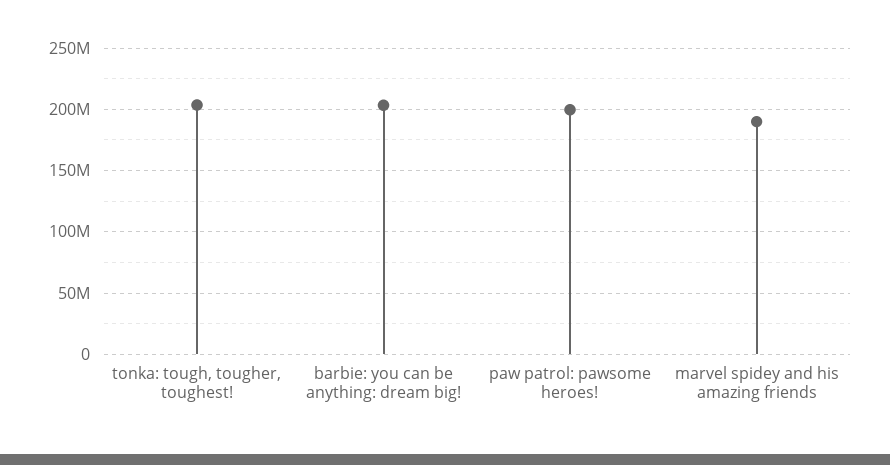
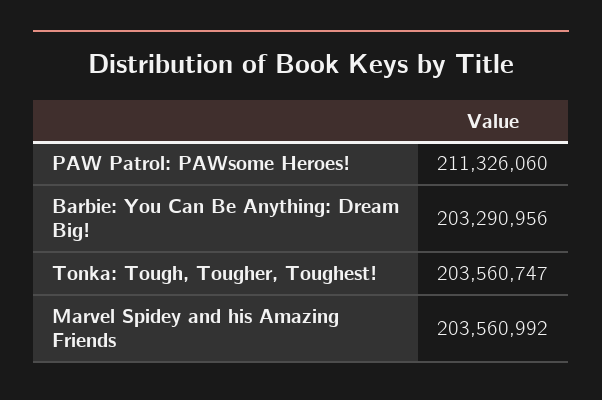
paw patrol: pawsome heroes!: 200000000 -> 211326060
marvel spidey and his amazing friends: 190000000 -> 203560992

